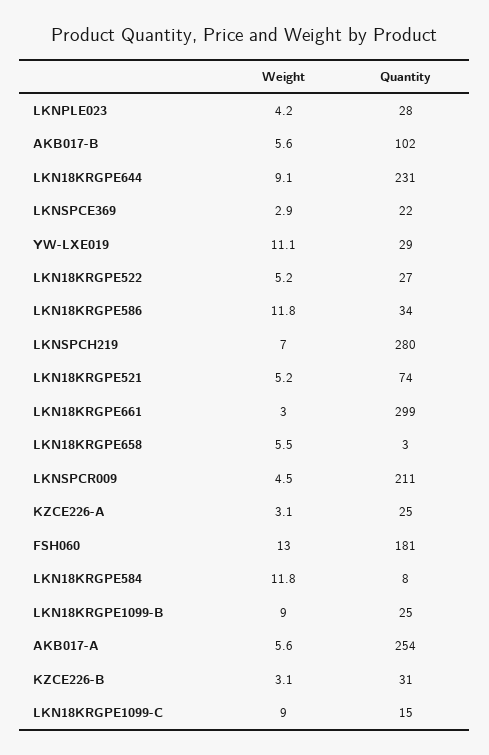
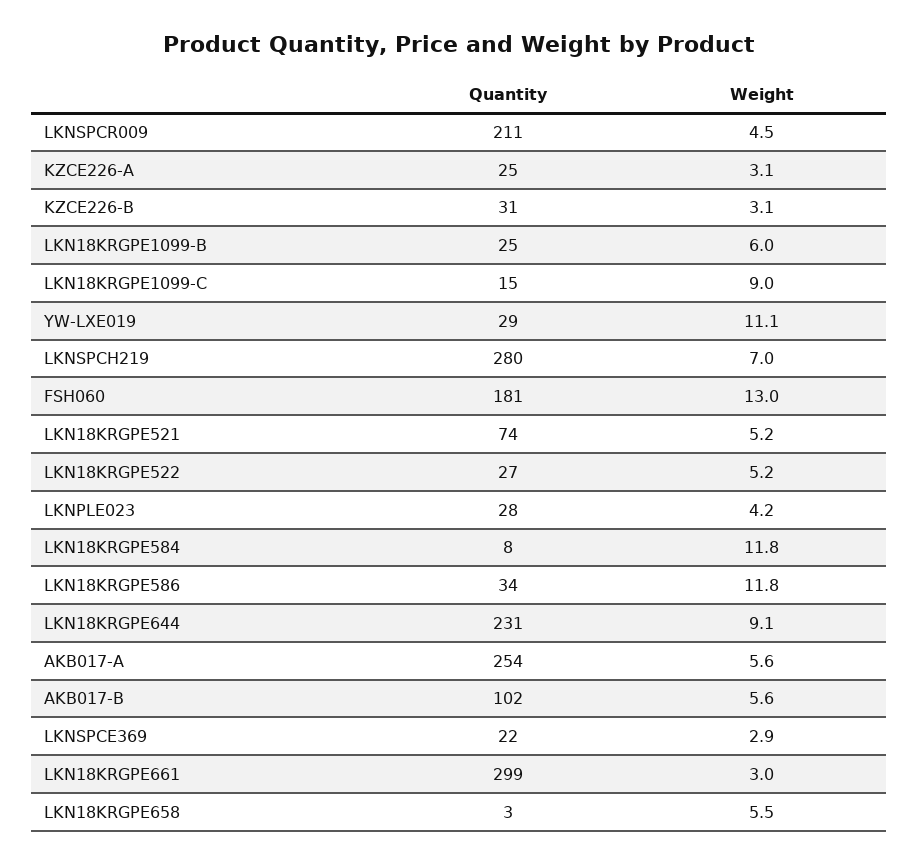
Weight, LKN18KRGPE1099-B: 9 -> 6

